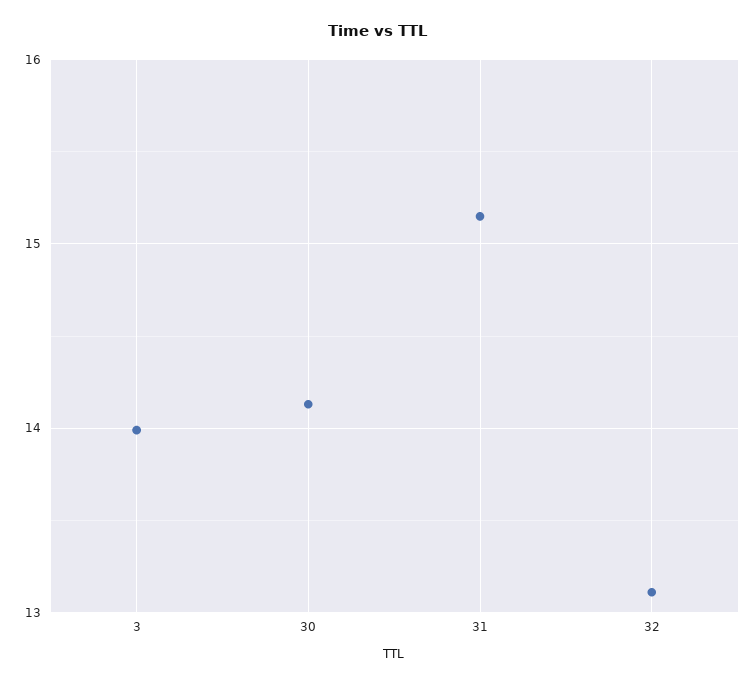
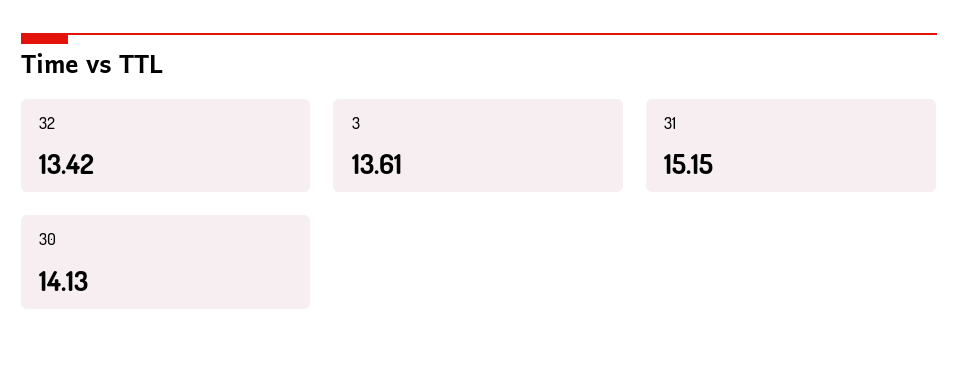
3: 14 -> 13.61
32: 13.1 -> 13.42

